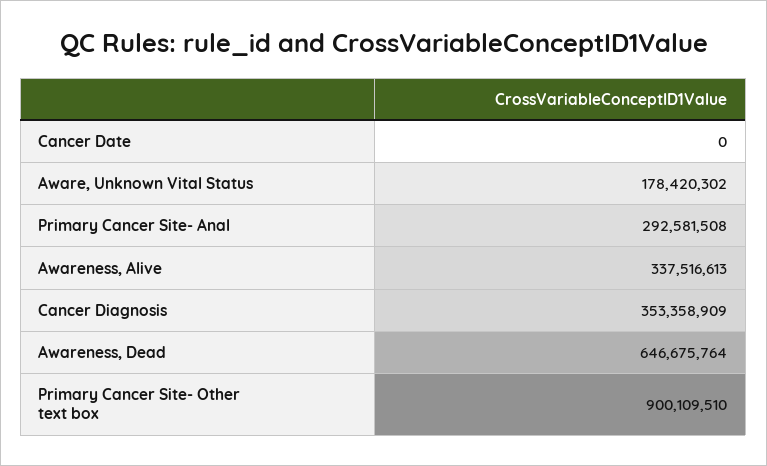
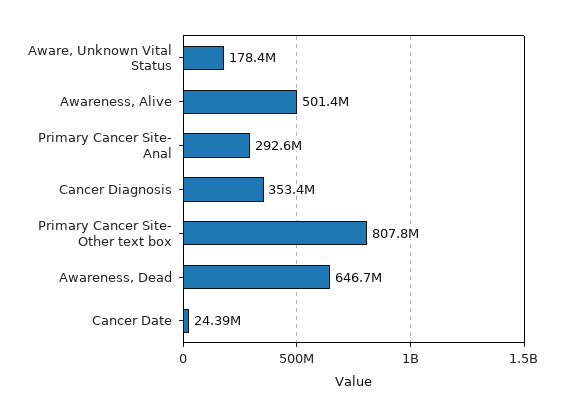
Cancer Date: 0 -> 24390000
Awareness, Alive: 337516613 -> 501400000
Primary Cancer Site- Other text box: 900109510 -> 807800000

